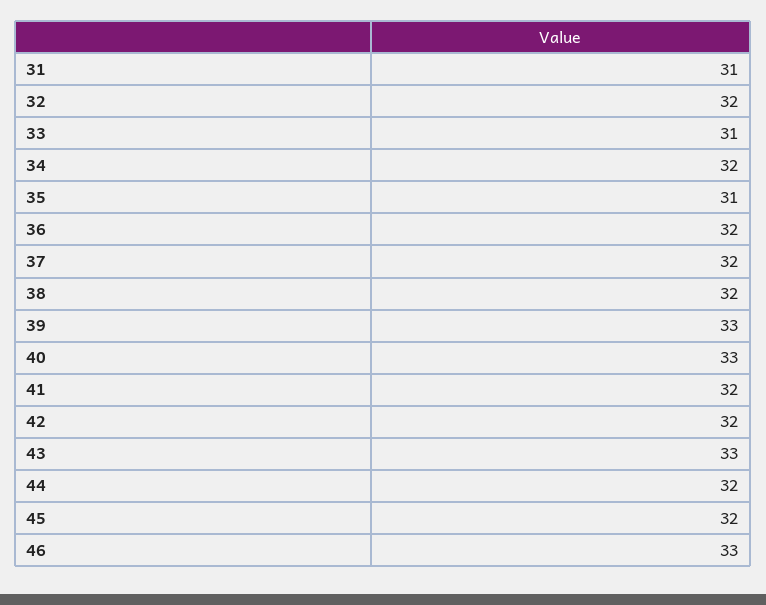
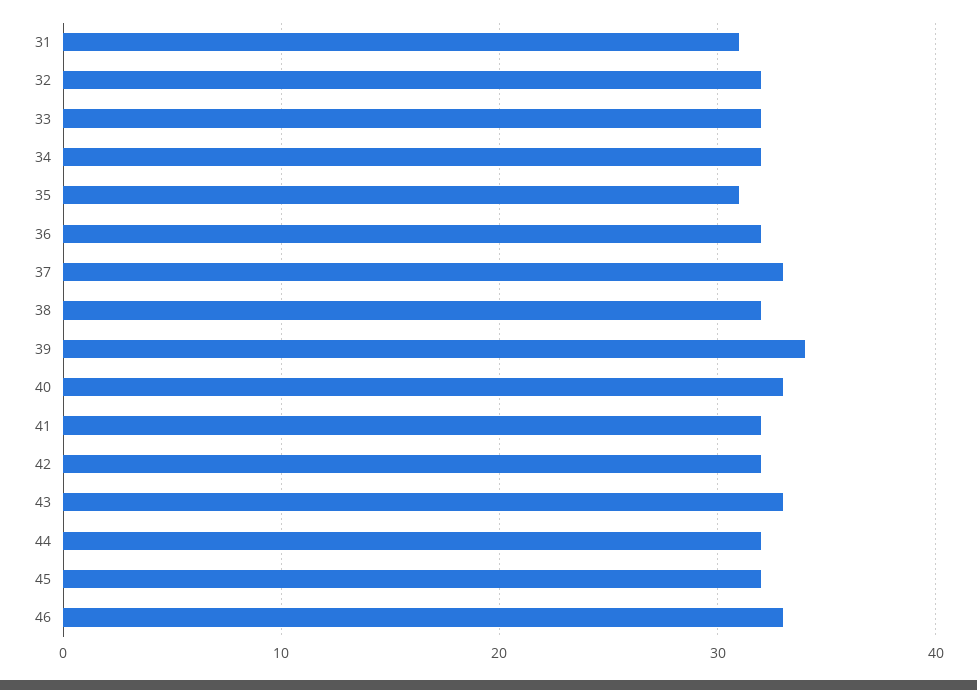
33: 31 -> 32
37: 32 -> 33
39: 33 -> 34

